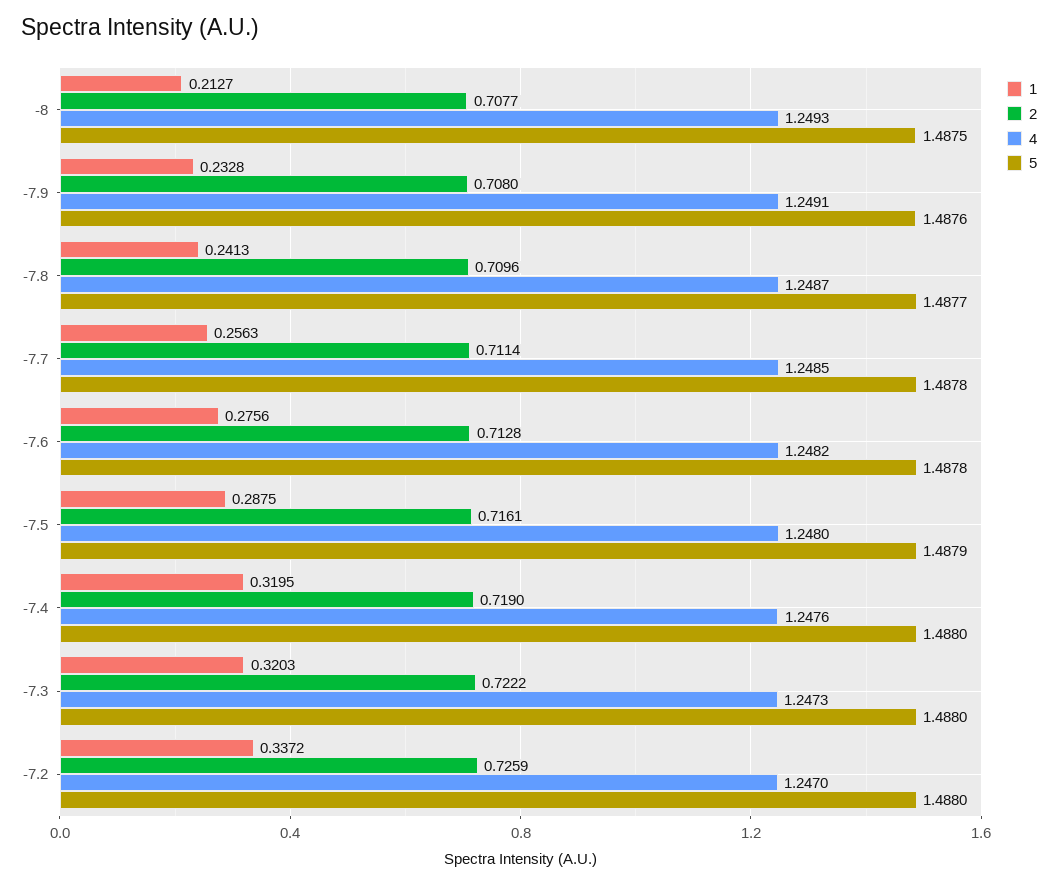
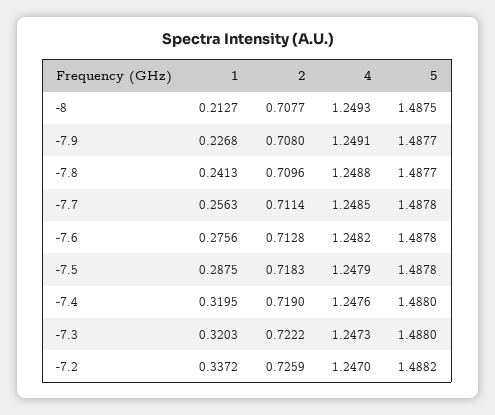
1, -7.9: 0.2328 -> 0.2268
5, -7.9: 1.4876 -> 1.4877
4, -7.8: 1.2487 -> 1.2488
2, -7.5: 0.7161 -> 0.7183
4, -7.5: 1.248 -> 1.2479
5, -7.5: 1.4879 -> 1.4878
5, -7.2: 1.488 -> 1.4882

